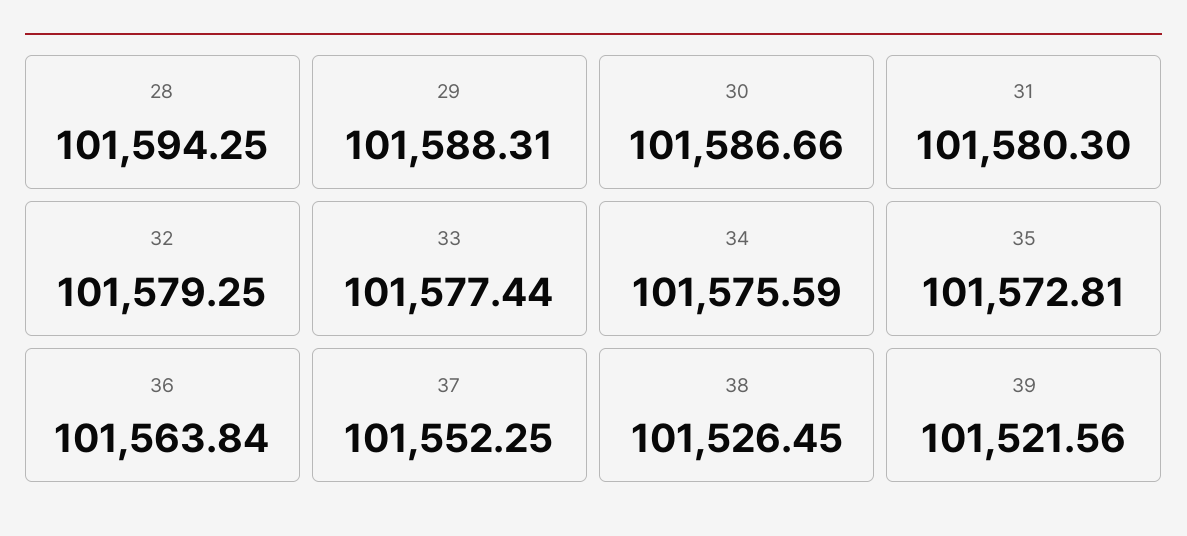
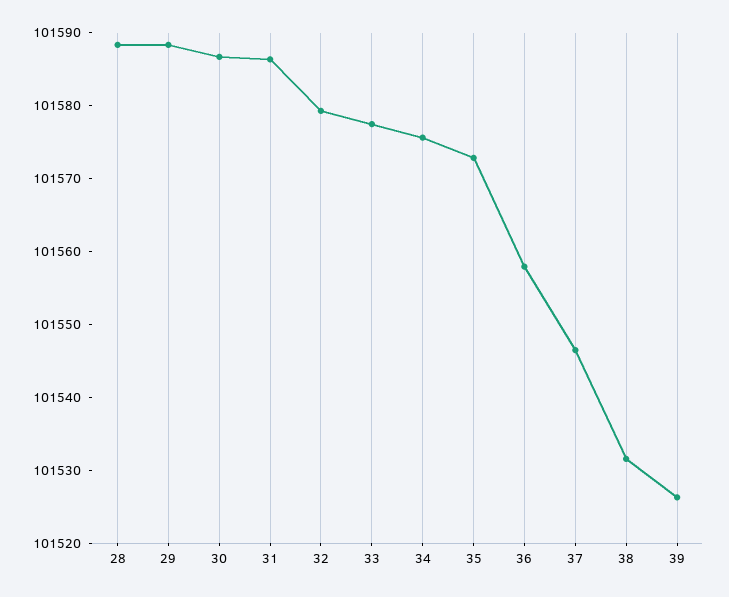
28: 101594.25 -> 101588
31: 101580.3 -> 101586
36: 101563.84 -> 101558
37: 101552.25 -> 101546
38: 101526.45 -> 101532
39: 101521.56 -> 101526

